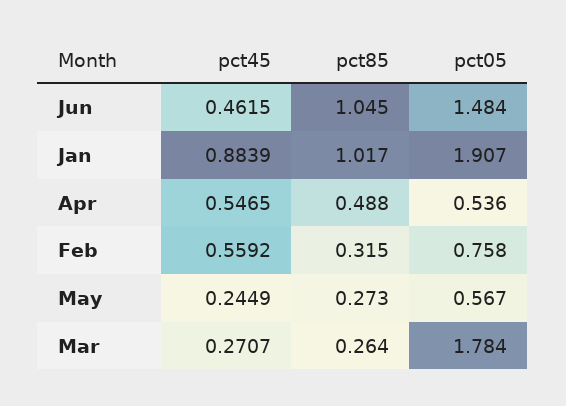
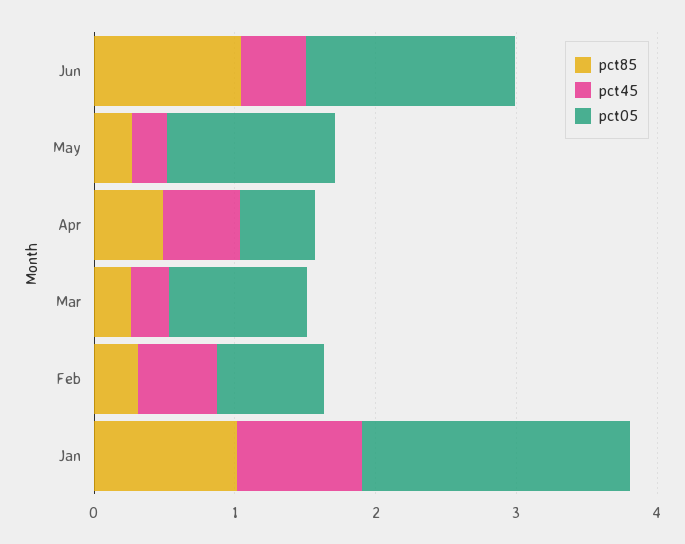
pct05, May: 0.567 -> 1.2
pct05, Mar: 1.784 -> 1

